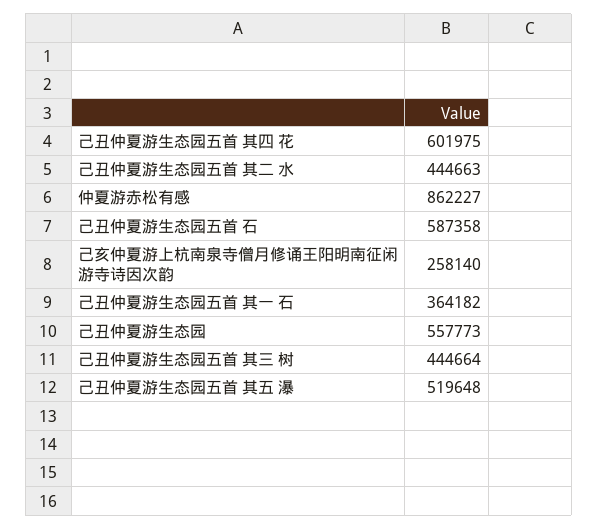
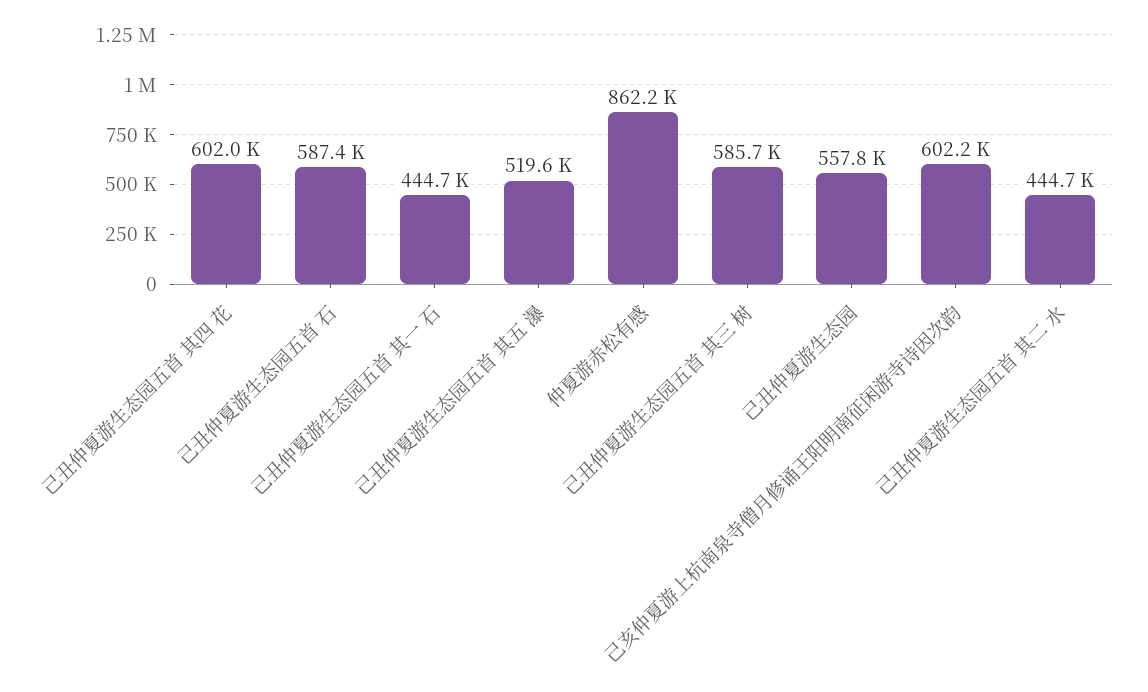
己亥仲夏游上杭南泉寺僧月修诵王阳明南征闲游寺诗因次韵: 258140 -> 602200
己丑仲夏游生态园五首 其一 石: 364182 -> 444700
己丑仲夏游生态园五首 其三 树: 444664 -> 585700

